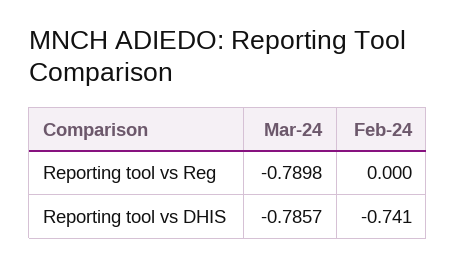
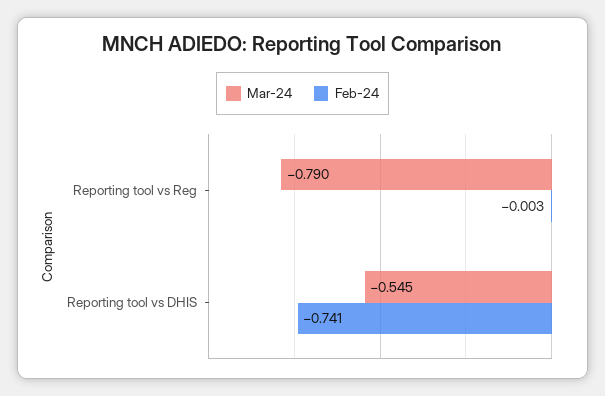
Feb-24, Reporting tool vs Reg: 0 -> -0.003
Mar-24, Reporting tool vs DHIS: -0.7857 -> -0.545

